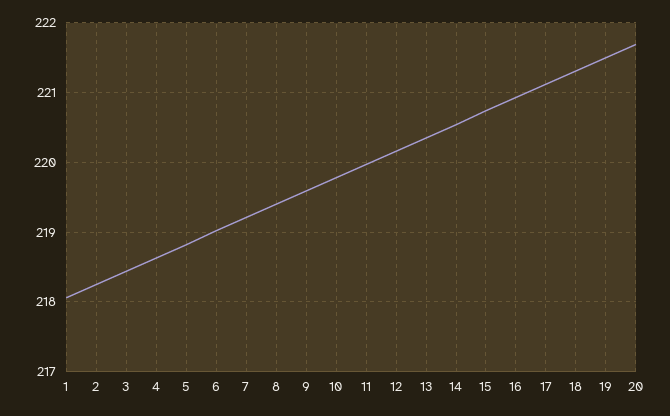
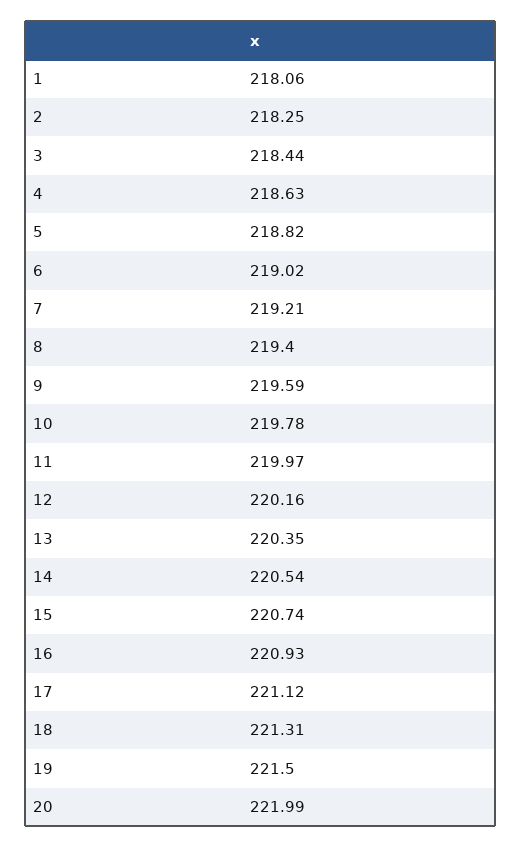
20: 221.7 -> 221.99

